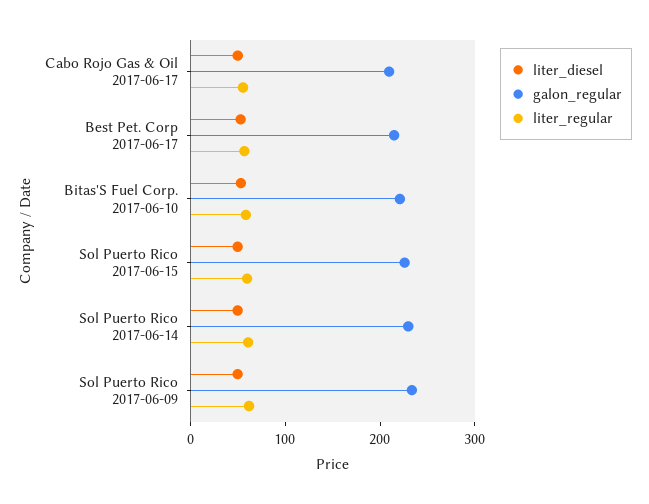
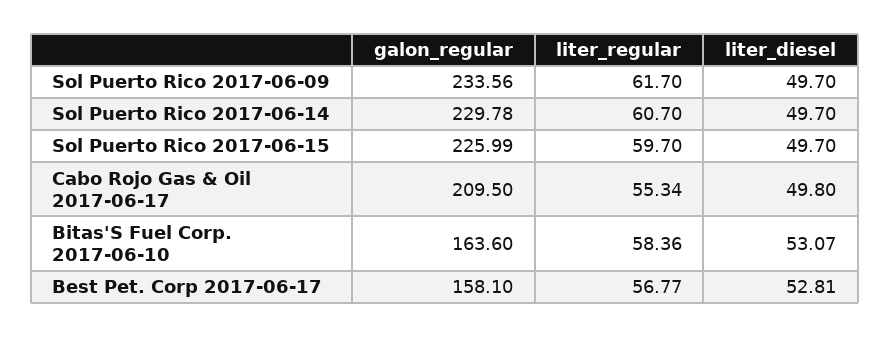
galon_regular, Best Pet. Corp 2017-06-17: 220 -> 158.1
galon_regular, Bitas'S Fuel Corp. 2017-06-10: 220 -> 163.6

